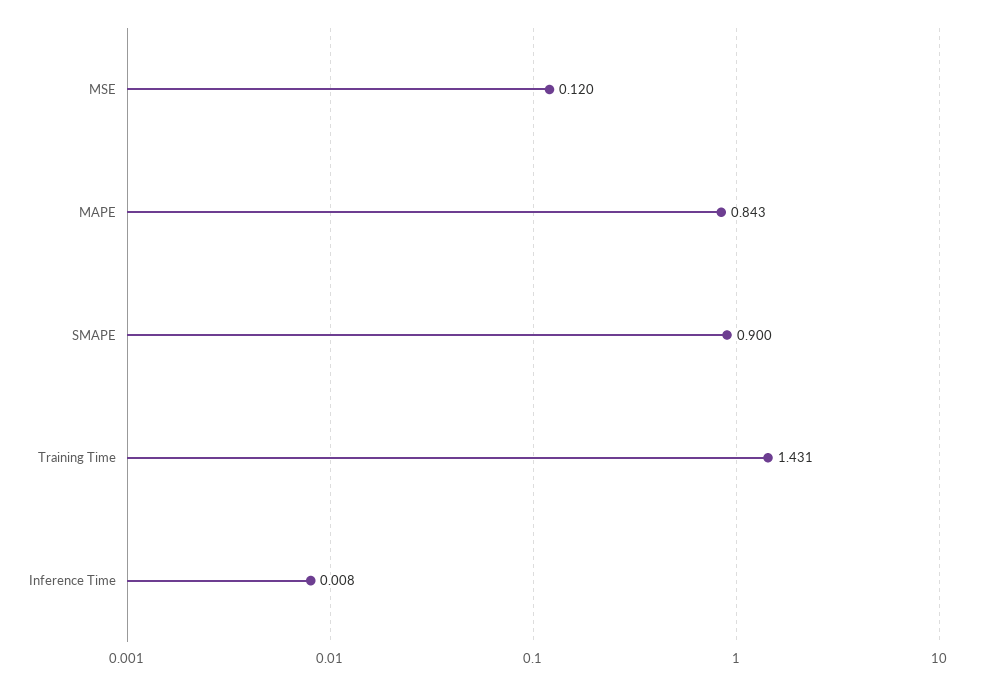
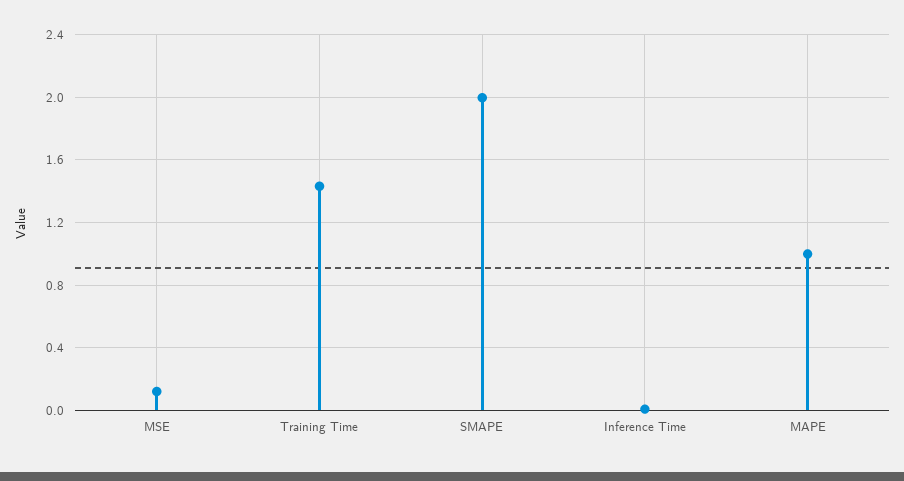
MAPE: 0.843 -> 1
SMAPE: 0.9 -> 2

